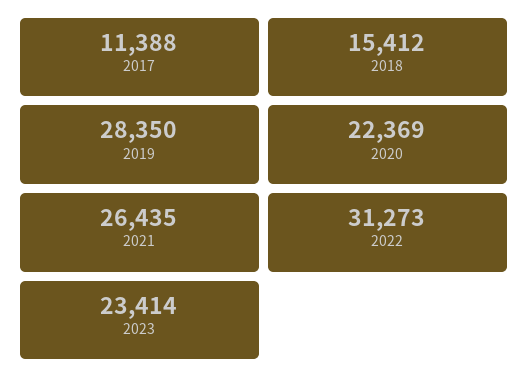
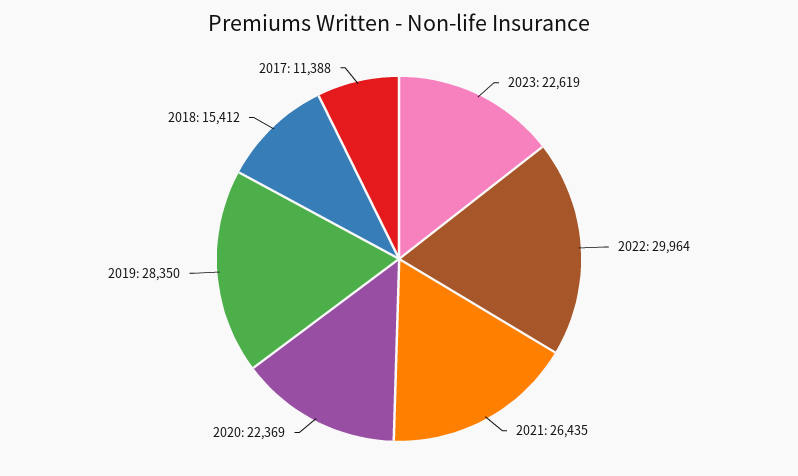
2022: 31273 -> 29964
2023: 23414 -> 22619

